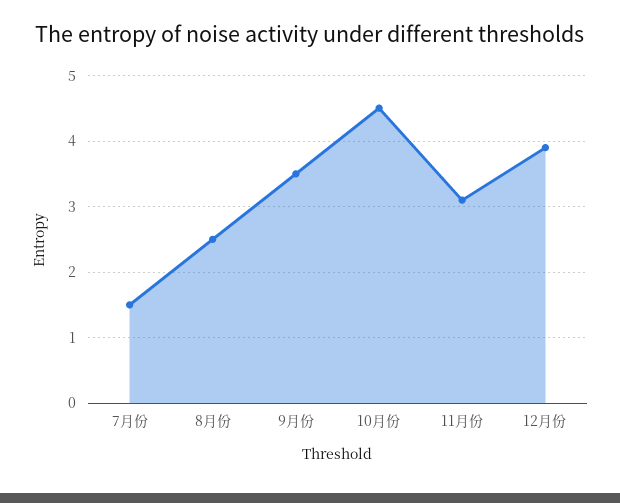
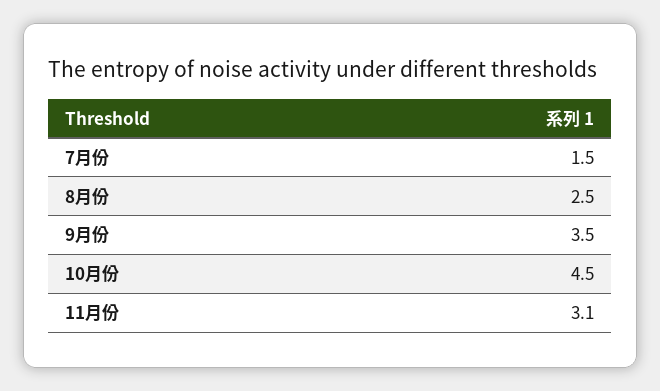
12月份: 3.9 -> none

